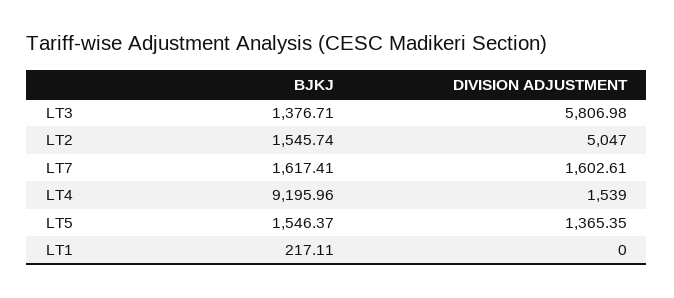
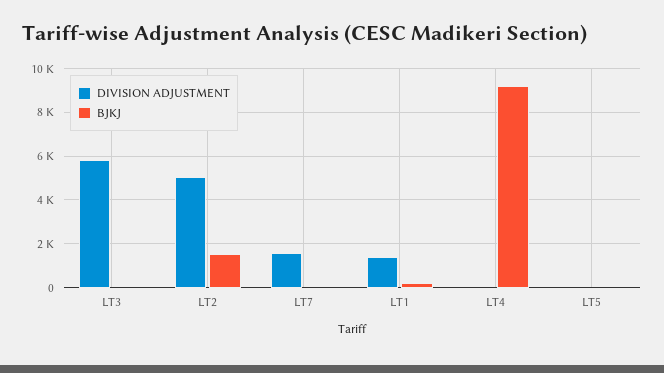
BJKJ, LT3: 1376.71 -> 0
BJKJ, LT7: 1617.41 -> 0
DIVISION ADJUSTMENT, LT4: 1539 -> 0
BJKJ, LT5: 1546.37 -> 0
DIVISION ADJUSTMENT, LT5: 1365.35 -> 0
DIVISION ADJUSTMENT, LT1: 0 -> 1500

